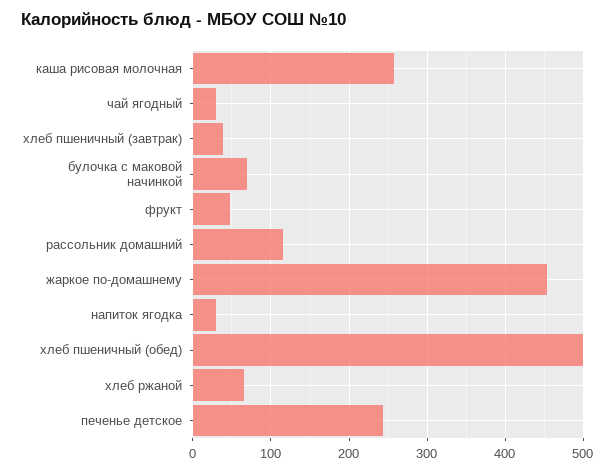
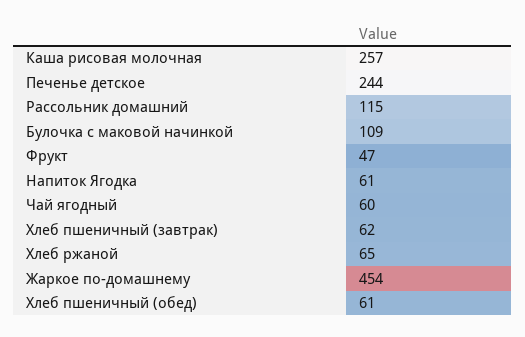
чай ягодный: 30 -> 60
хлеб пшеничный (завтрак): 40 -> 62
булочка с маковой начинкой: 70 -> 109
напиток ягодка: 30 -> 61
хлеб пшеничный (обед): 500 -> 61

